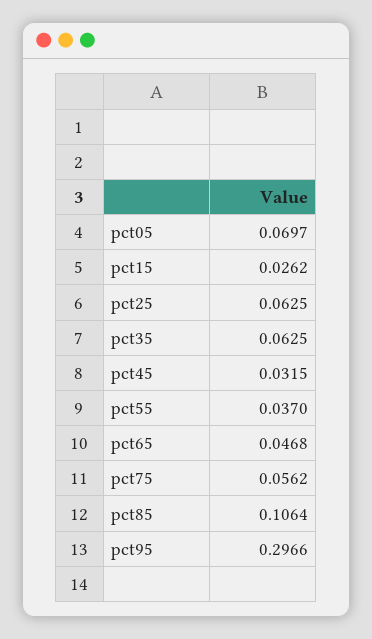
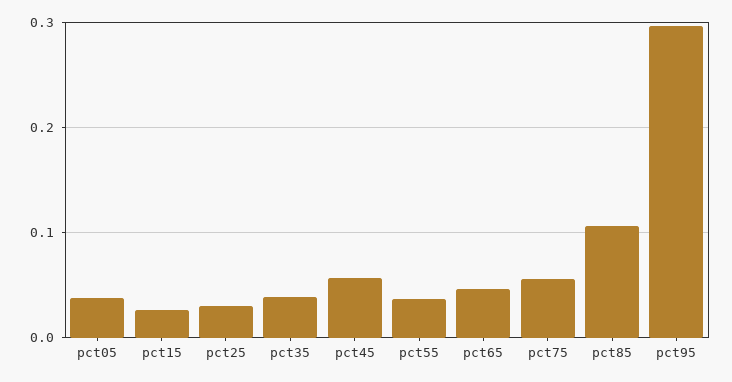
pct05: 0.0697 -> 0.04
pct25: 0.0625 -> 0.03
pct35: 0.0625 -> 0.04
pct45: 0.0315 -> 0.06

